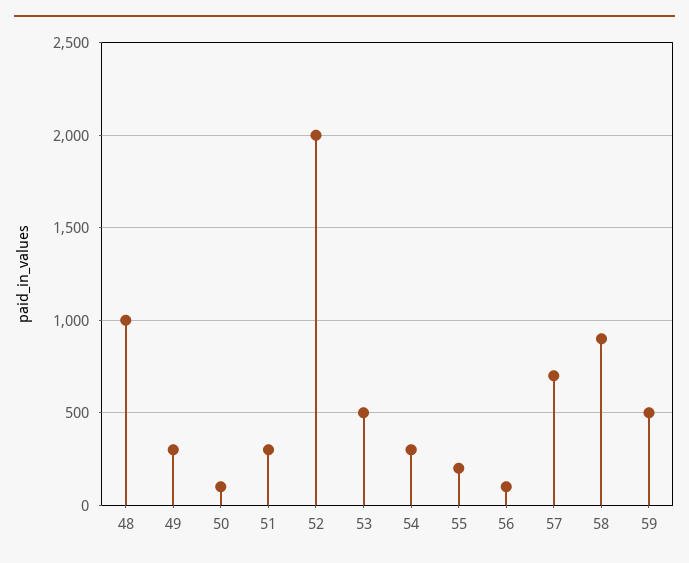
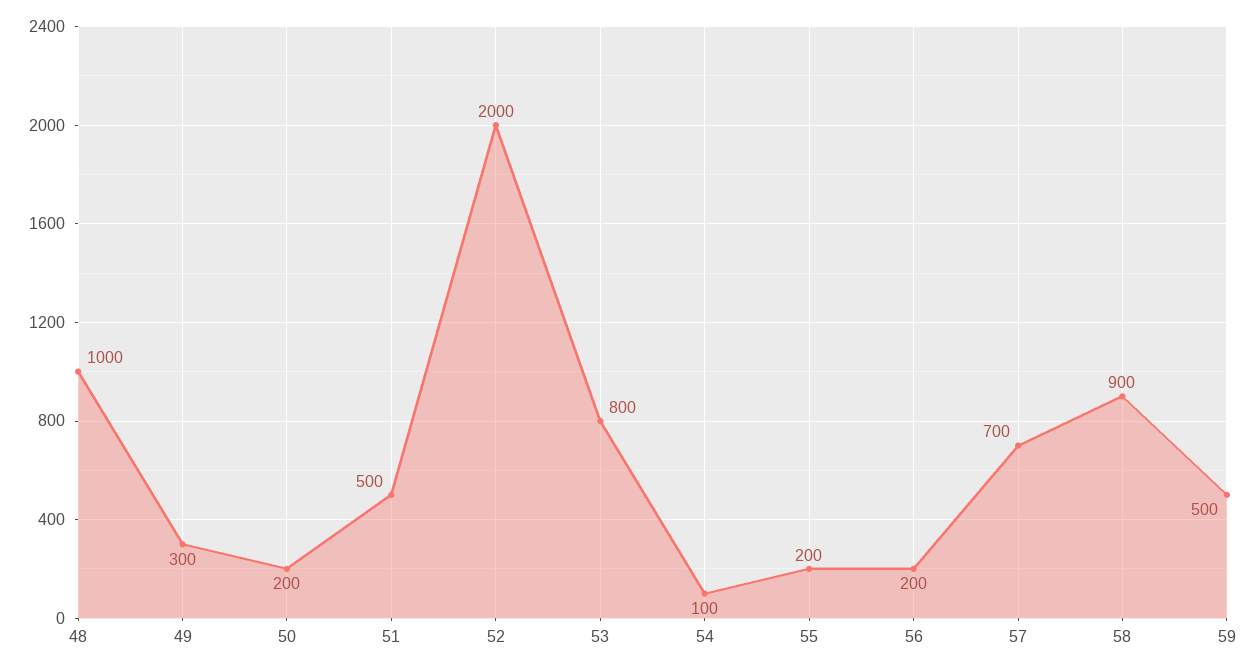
50: 100 -> 200
51: 300 -> 500
53: 500 -> 800
54: 300 -> 100
56: 100 -> 200

